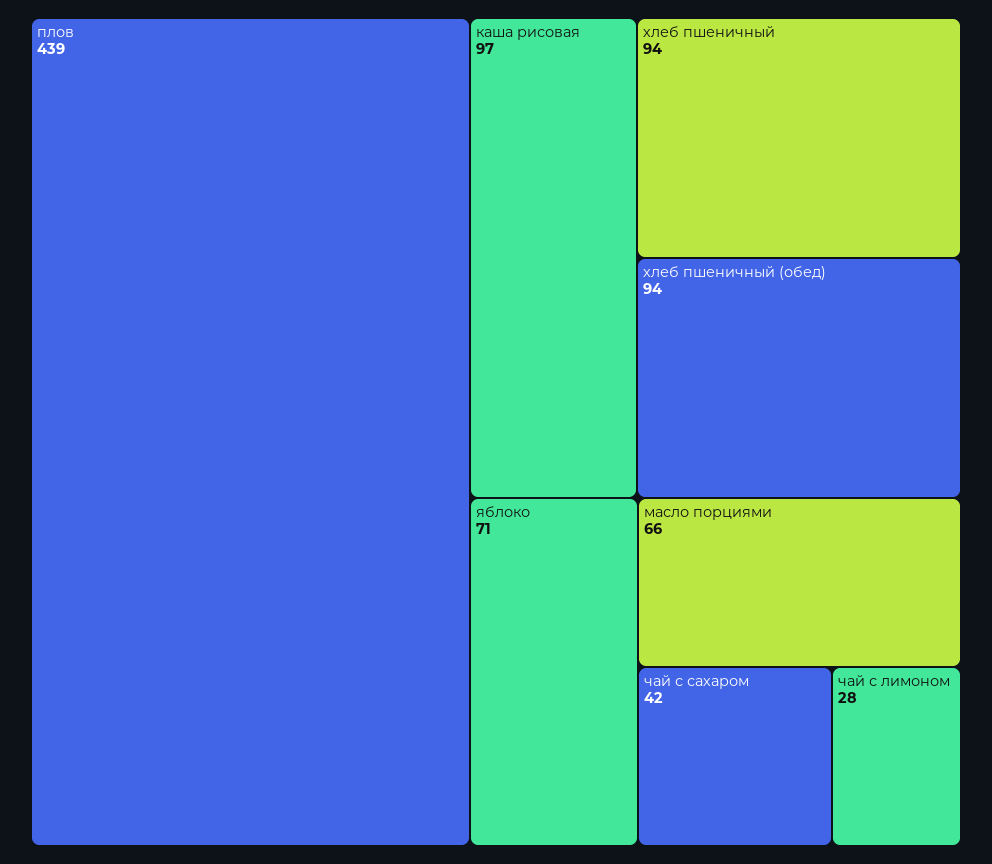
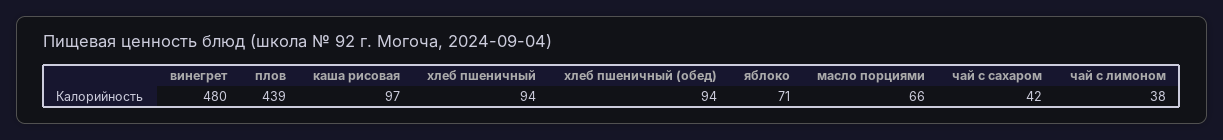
чай с лимоном: 28 -> 38
винегрет: none -> 480

